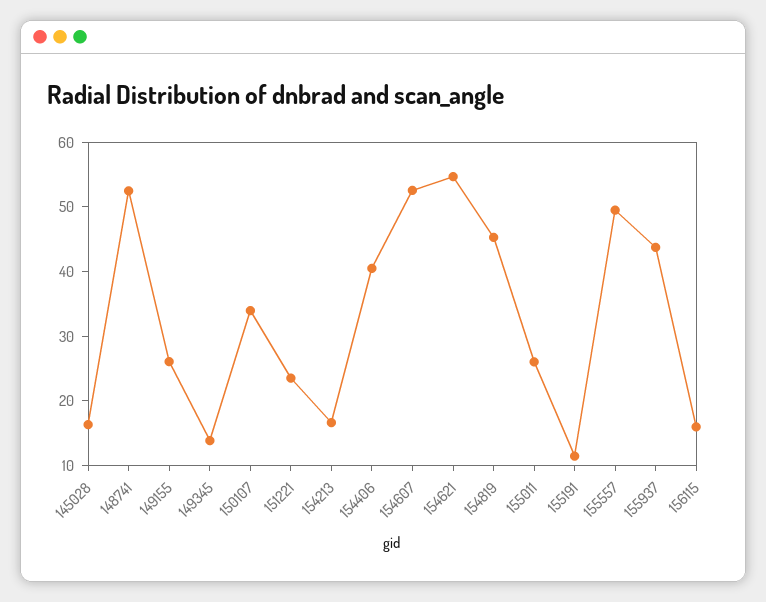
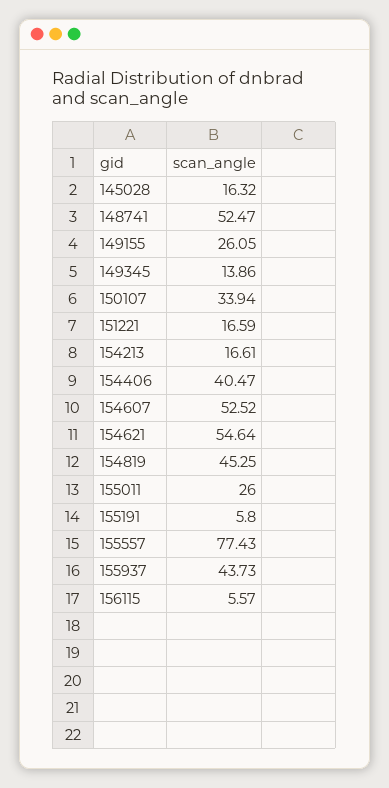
151221: 24 -> 16.59
155191: 12 -> 5.8
155557: 50 -> 77.43
156115: 16 -> 5.57

